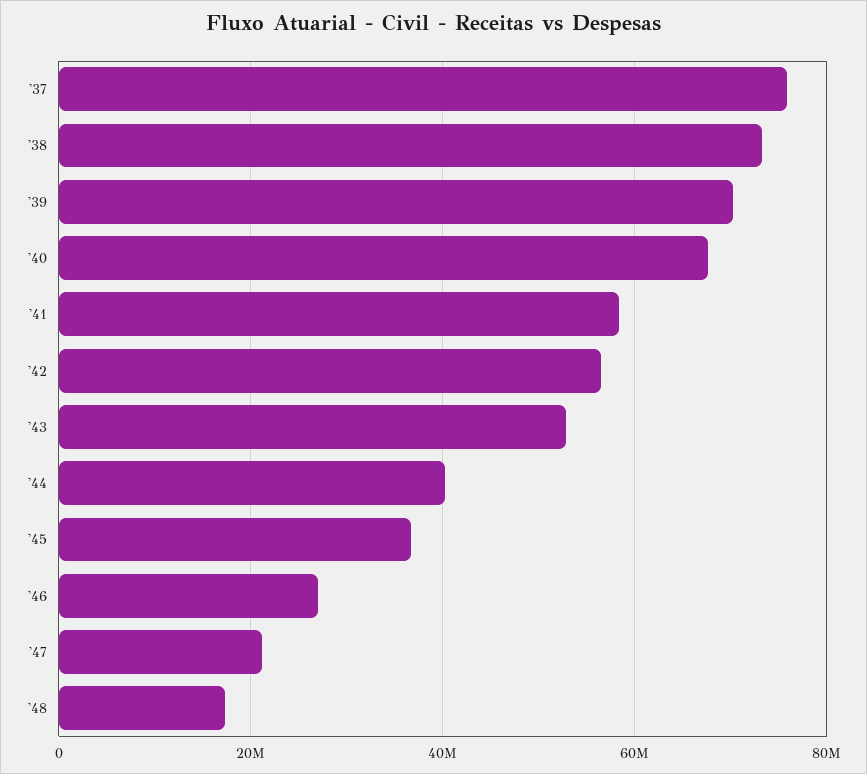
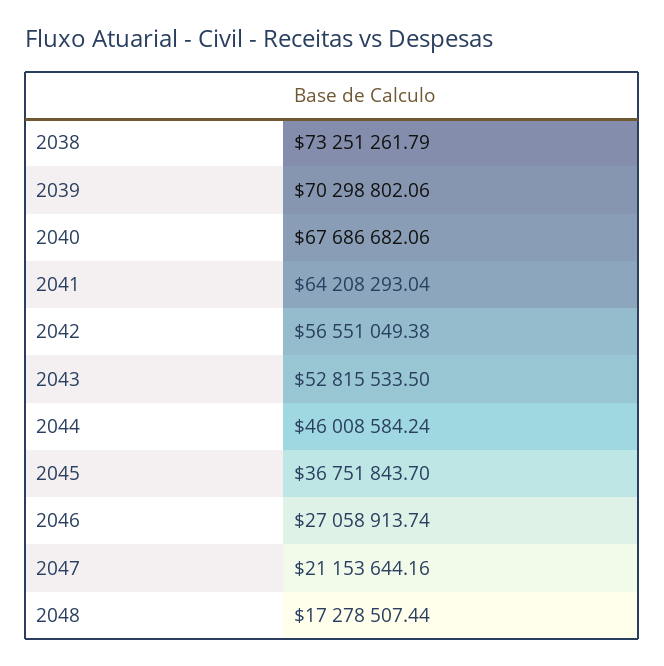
'37: 76000000 -> none
'41: 58000000 -> 64208293.04
'44: 40000000 -> 46008584.24

